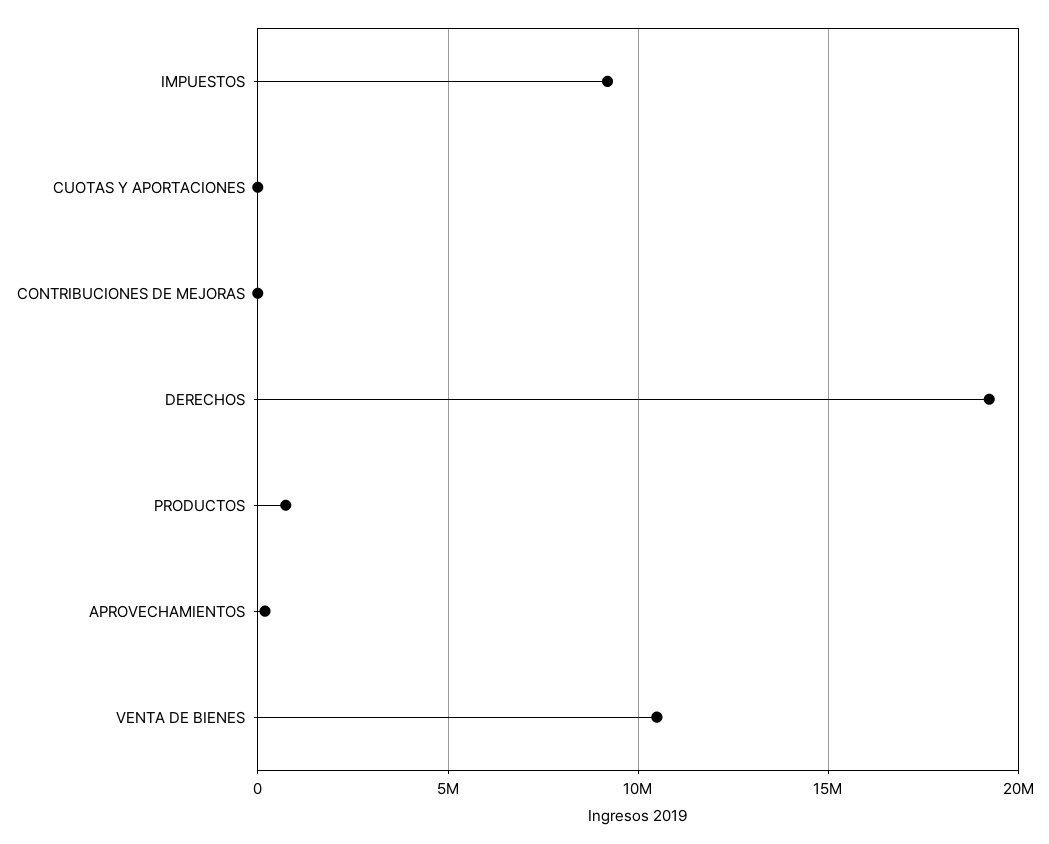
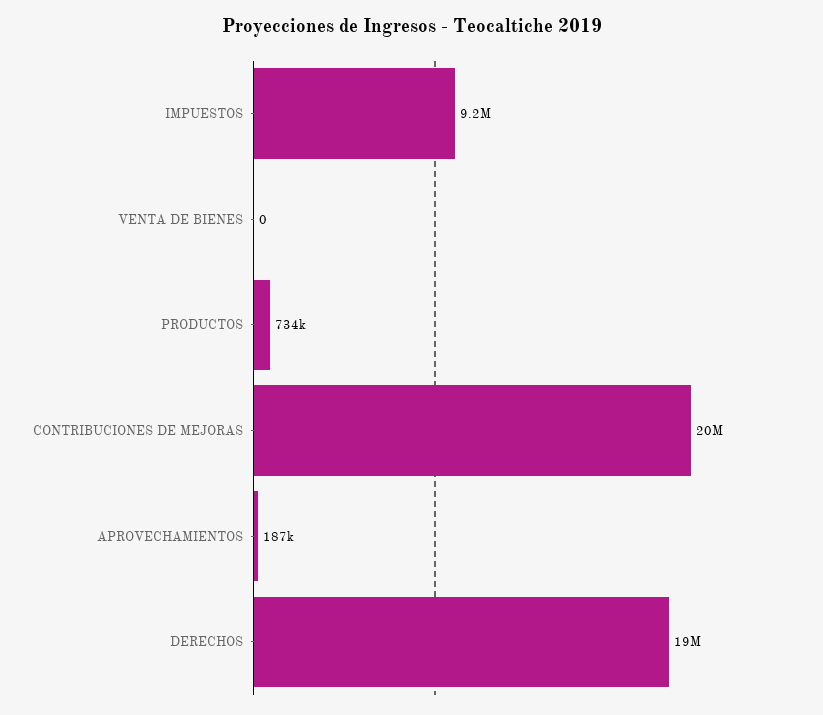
CUOTAS Y APORTACIONES: 0 -> none
CONTRIBUCIONES DE MEJORAS: 0 -> 20000000
VENTA DE BIENES: 10500000 -> 0

